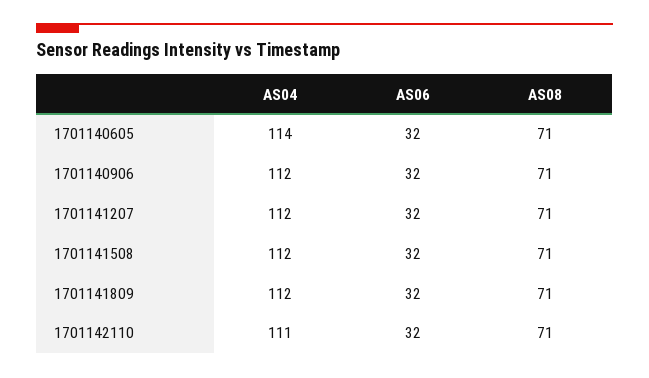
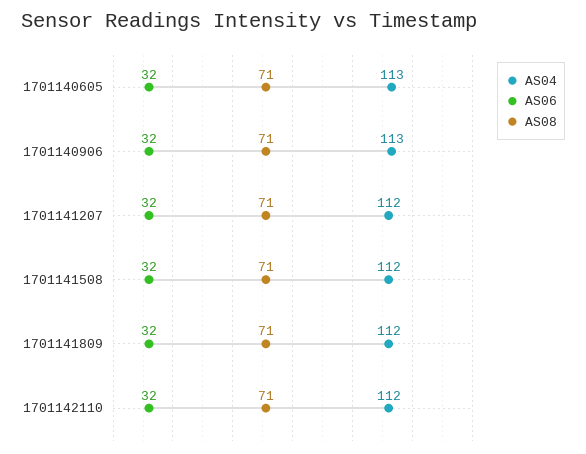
AS04, 1701140605: 114 -> 113
AS04, 1701140906: 112 -> 113
AS04, 1701142110: 111 -> 112

